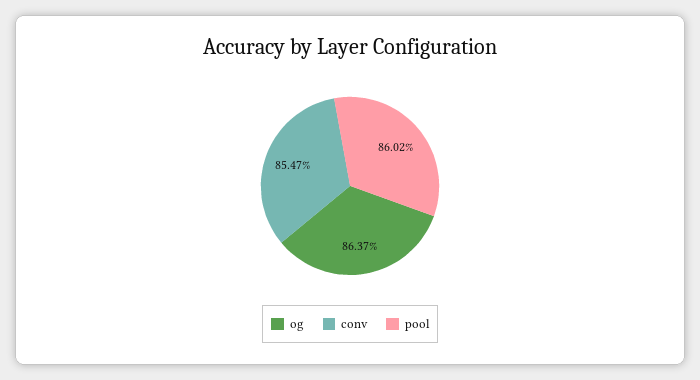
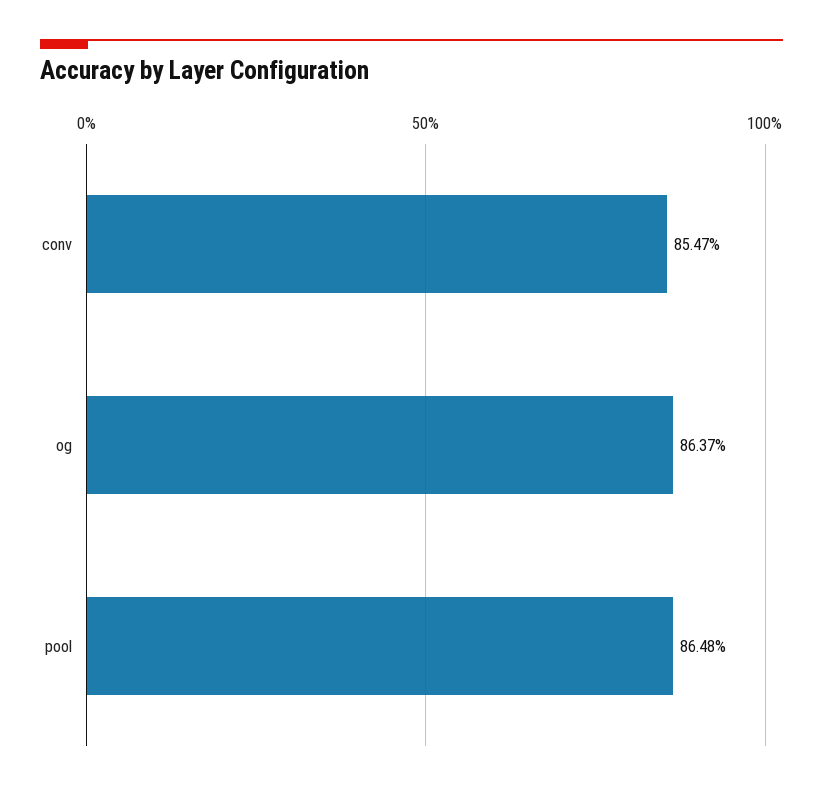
pool: 86.02 -> 86.48

